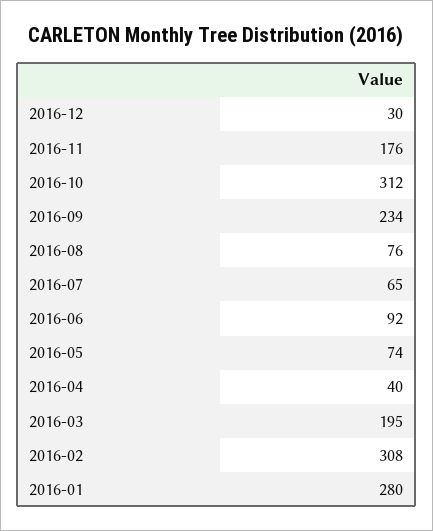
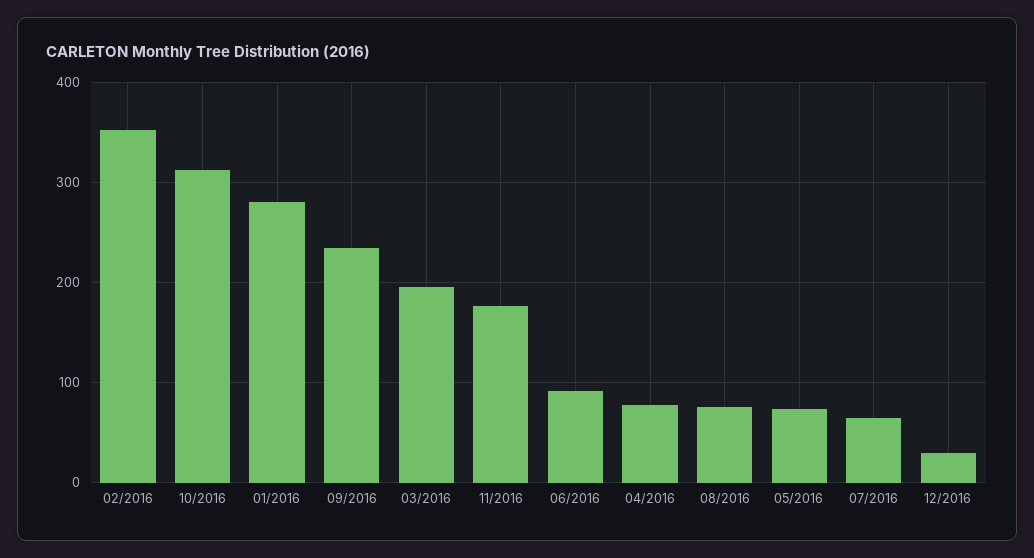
2016-04: 40 -> 80
2016-02: 308 -> 350

